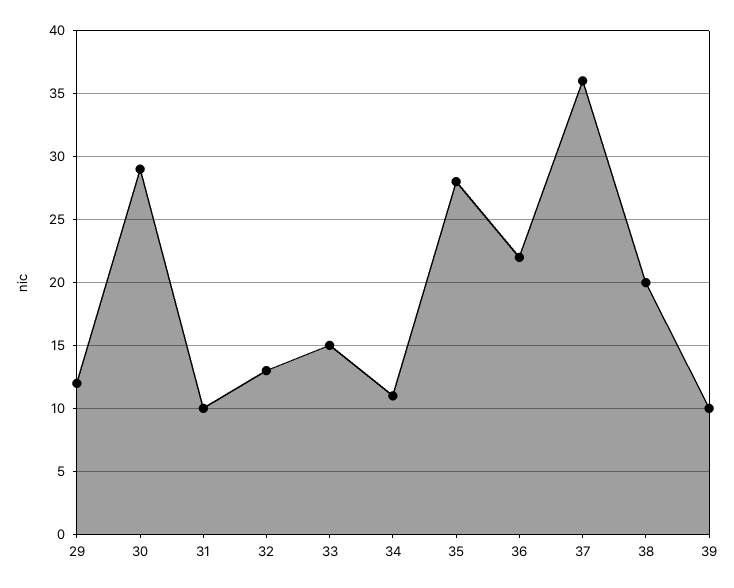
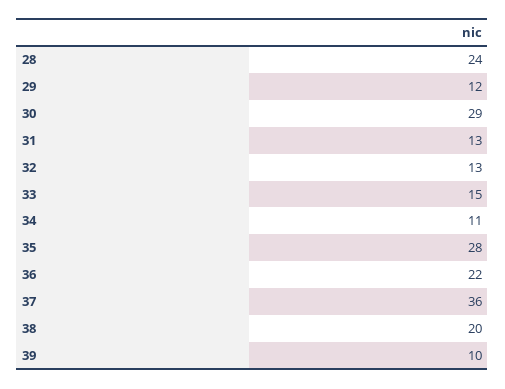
31: 10 -> 13
28: none -> 24

